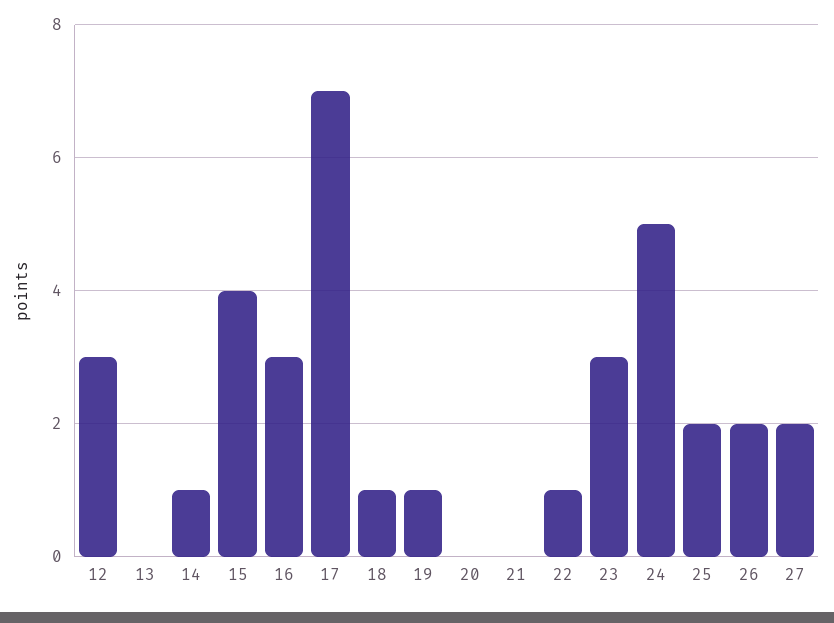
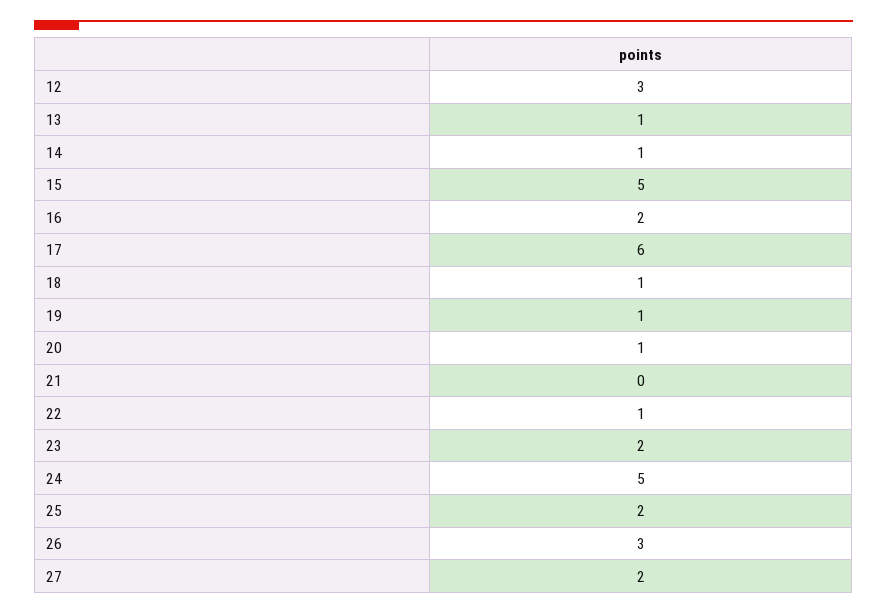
13: 0 -> 1
15: 4 -> 5
16: 3 -> 2
17: 7 -> 6
20: 0 -> 1
23: 3 -> 2
26: 2 -> 3

